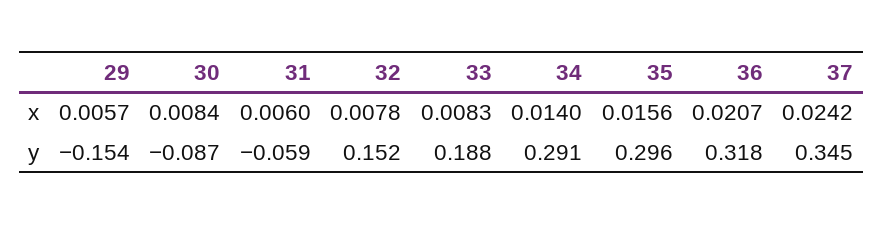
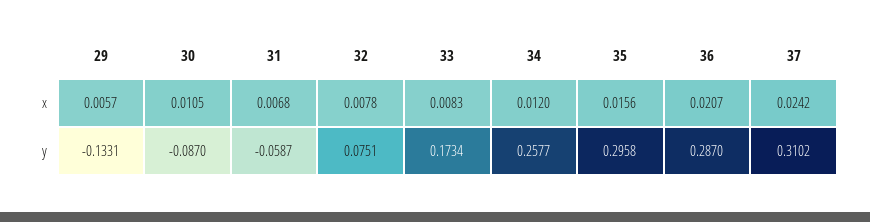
30, x: 0.0084 -> 0.0105
31, x: 0.006 -> 0.0068
34, x: 0.014 -> 0.012
29, y: -0.154 -> -0.1331
32, y: 0.152 -> 0.0751
33, y: 0.188 -> 0.1734
34, y: 0.291 -> 0.2577
36, y: 0.318 -> 0.287
37, y: 0.345 -> 0.3102

